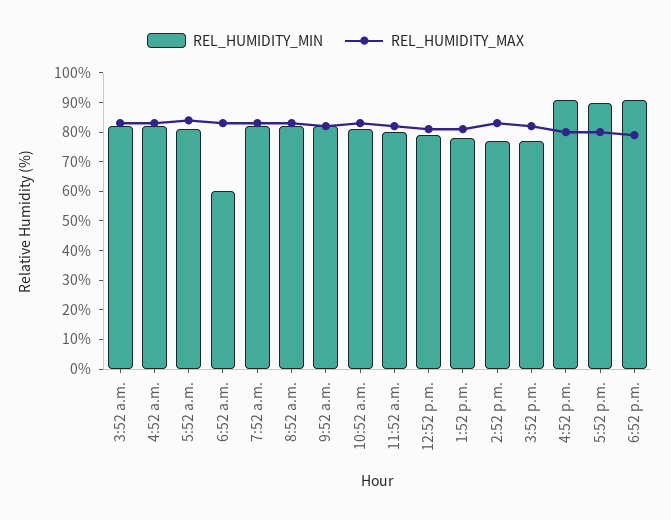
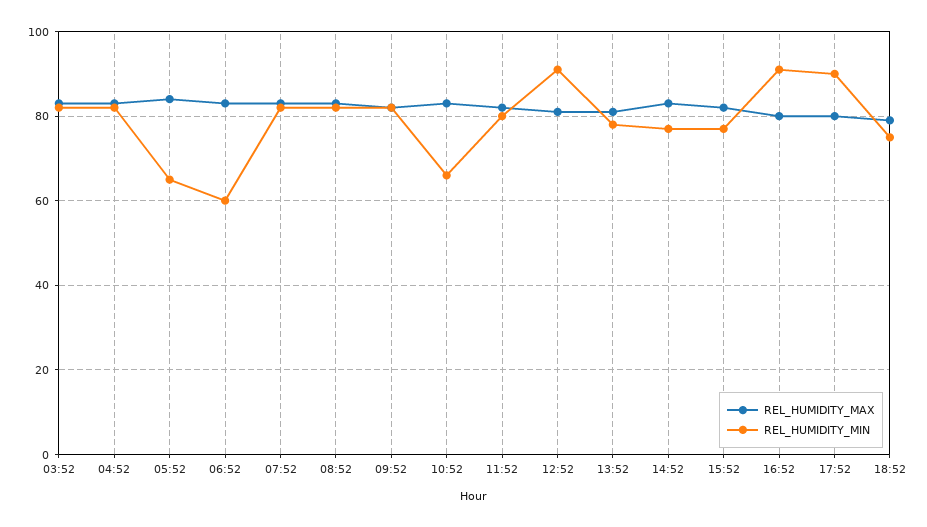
REL_HUMIDITY_MIN, 5:52 a.m.: 80 -> 65
REL_HUMIDITY_MIN, 10:52 a.m.: 80 -> 65
REL_HUMIDITY_MIN, 12:52 p.m.: 80 -> 90
REL_HUMIDITY_MIN, 6:52 p.m.: 90 -> 75

